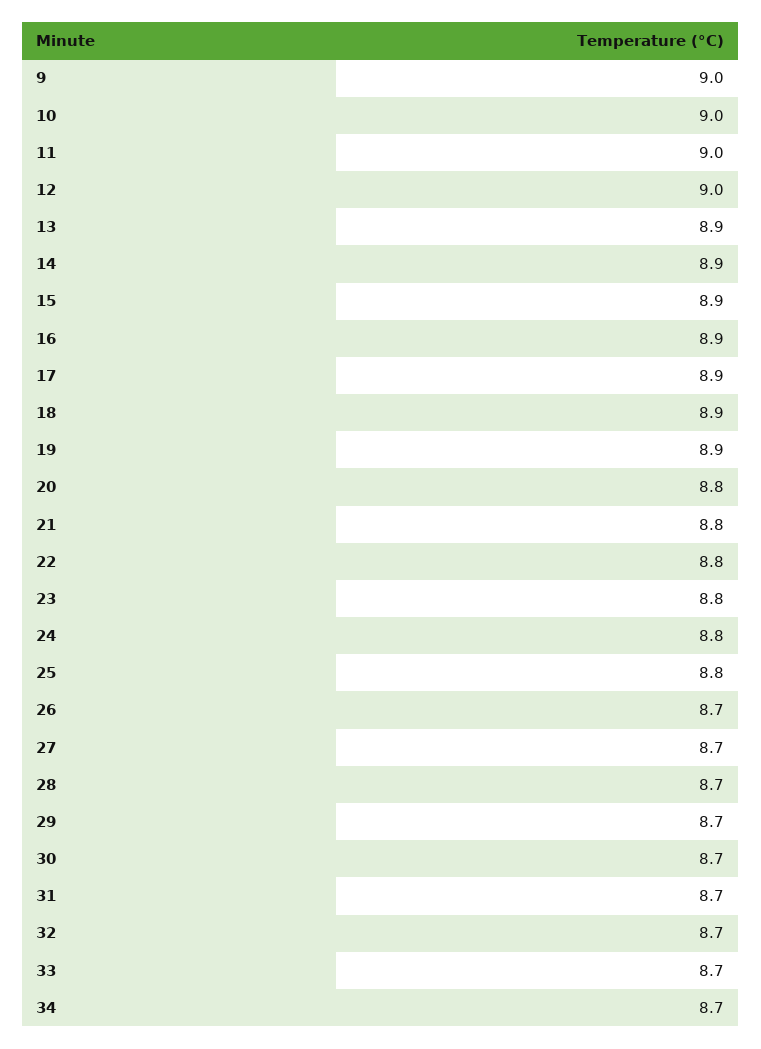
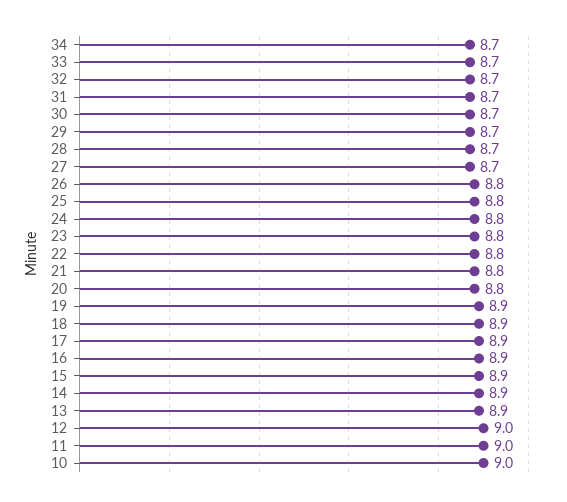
9: 9 -> none
26: 8.7 -> 8.8

